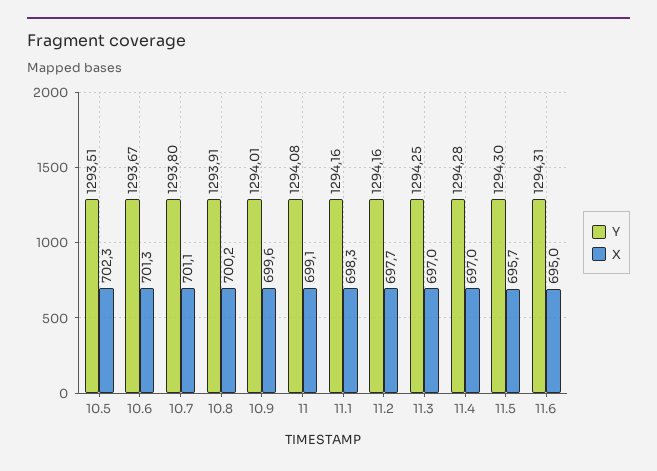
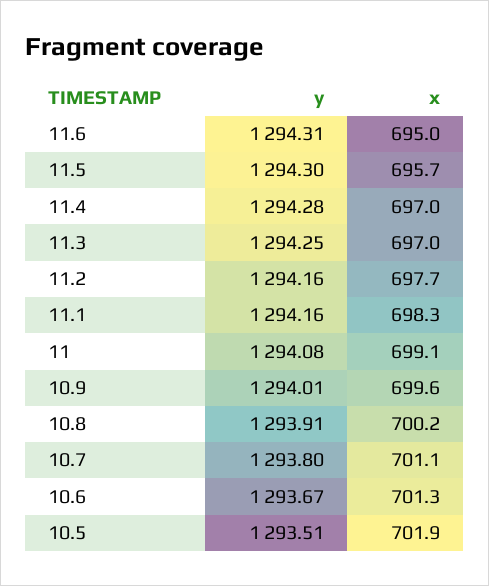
X, 10.5: 702.3 -> 701.9

